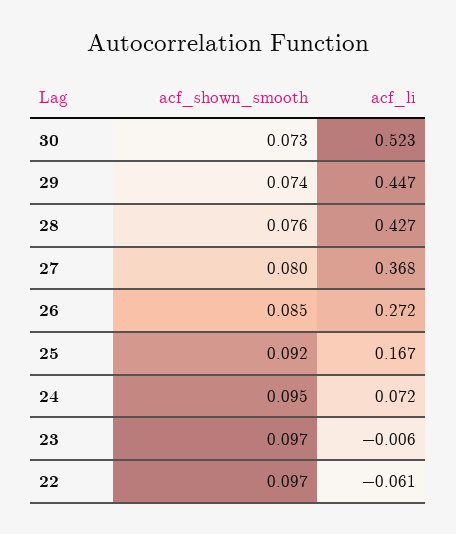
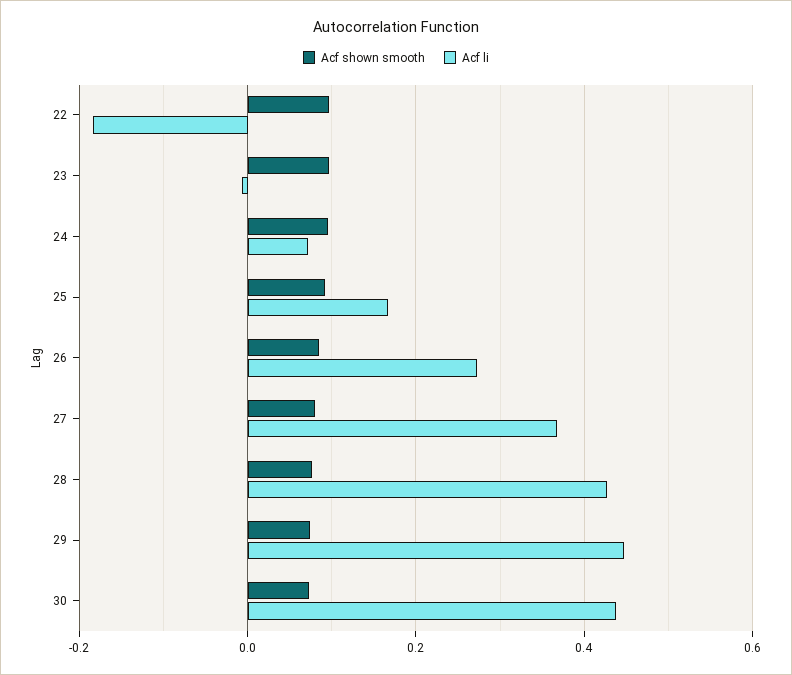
acf_li, 30: 0.523 -> 0.44
acf_li, 22: -0.061 -> -0.18

